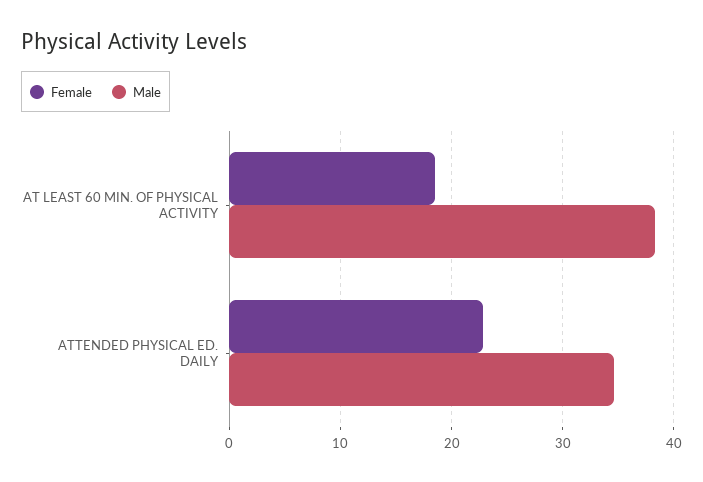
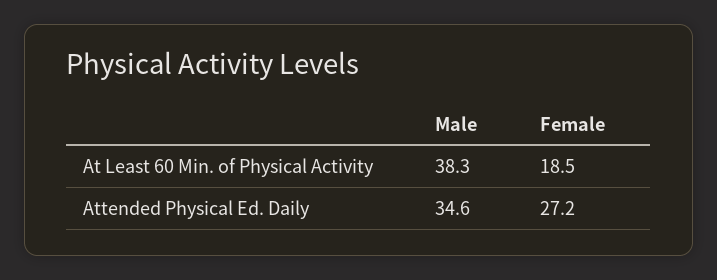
Female, ATTENDED PHYSICAL ED. DAILY: 23 -> 27.2

